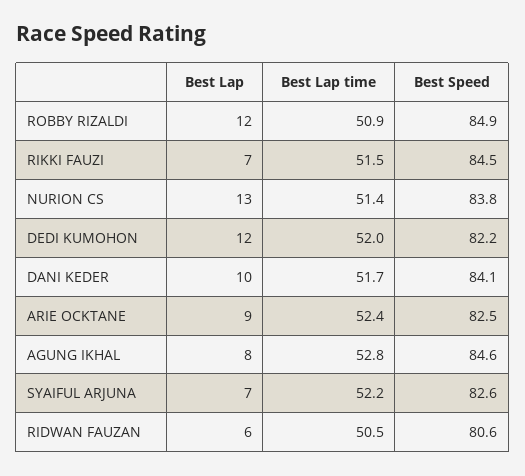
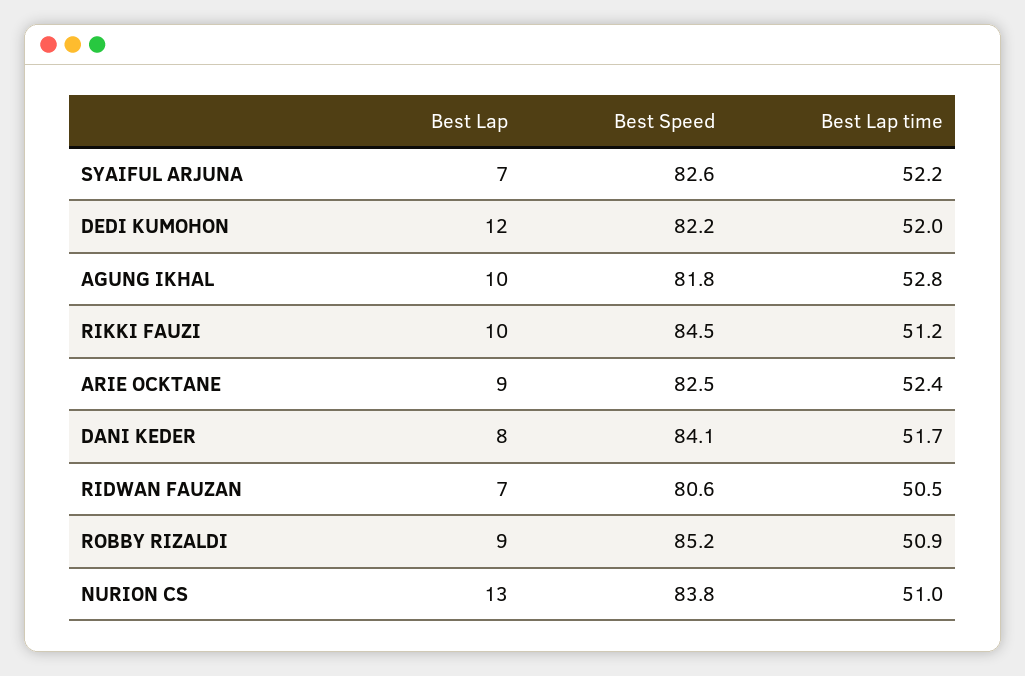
Best Lap, ROBBY RIZALDI: 12 -> 9
Best Speed, ROBBY RIZALDI: 84.9 -> 85.2
Best Lap, RIKKI FAUZI: 7 -> 10
Best Lap time, RIKKI FAUZI: 51.5 -> 51.2
Best Lap time, NURION CS: 51.4 -> 51
Best Lap, DANI KEDER: 10 -> 8
Best Lap, AGUNG IKHAL: 8 -> 10
Best Speed, AGUNG IKHAL: 84.6 -> 81.8
Best Lap, RIDWAN FAUZAN: 6 -> 7

